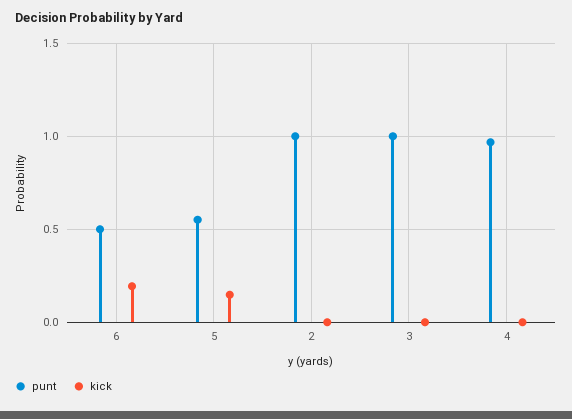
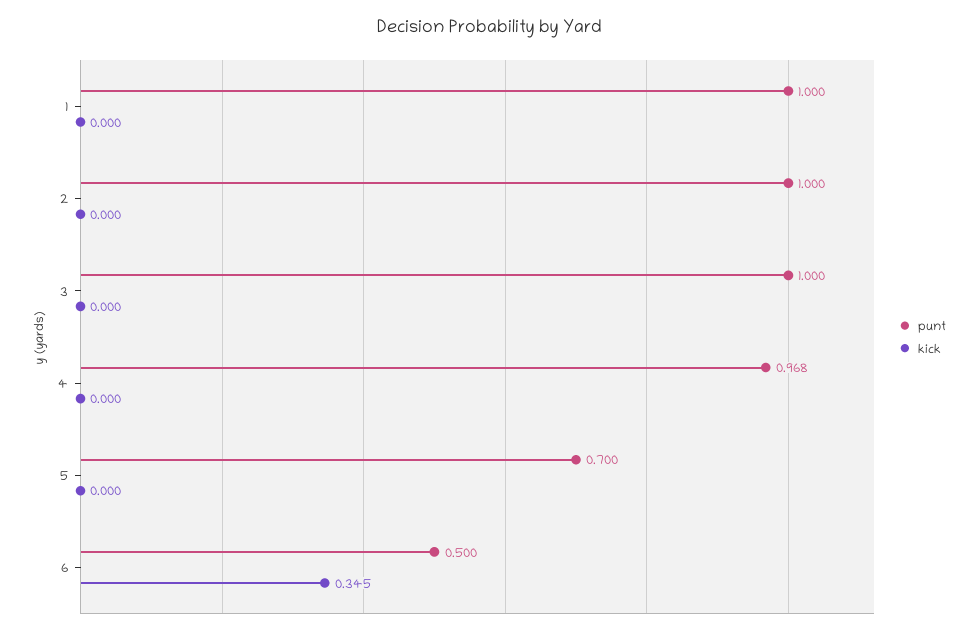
kick, 6: 0.2 -> 0.345
punt, 5: 0.55 -> 0.7
kick, 5: 0.15 -> 0
punt, 1: none -> 1
kick, 1: none -> 0

